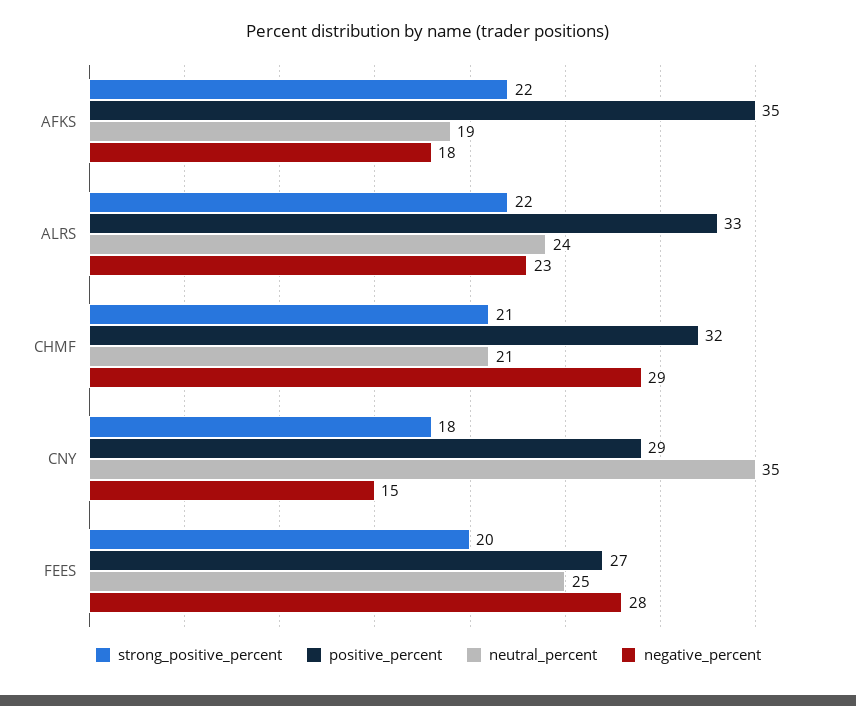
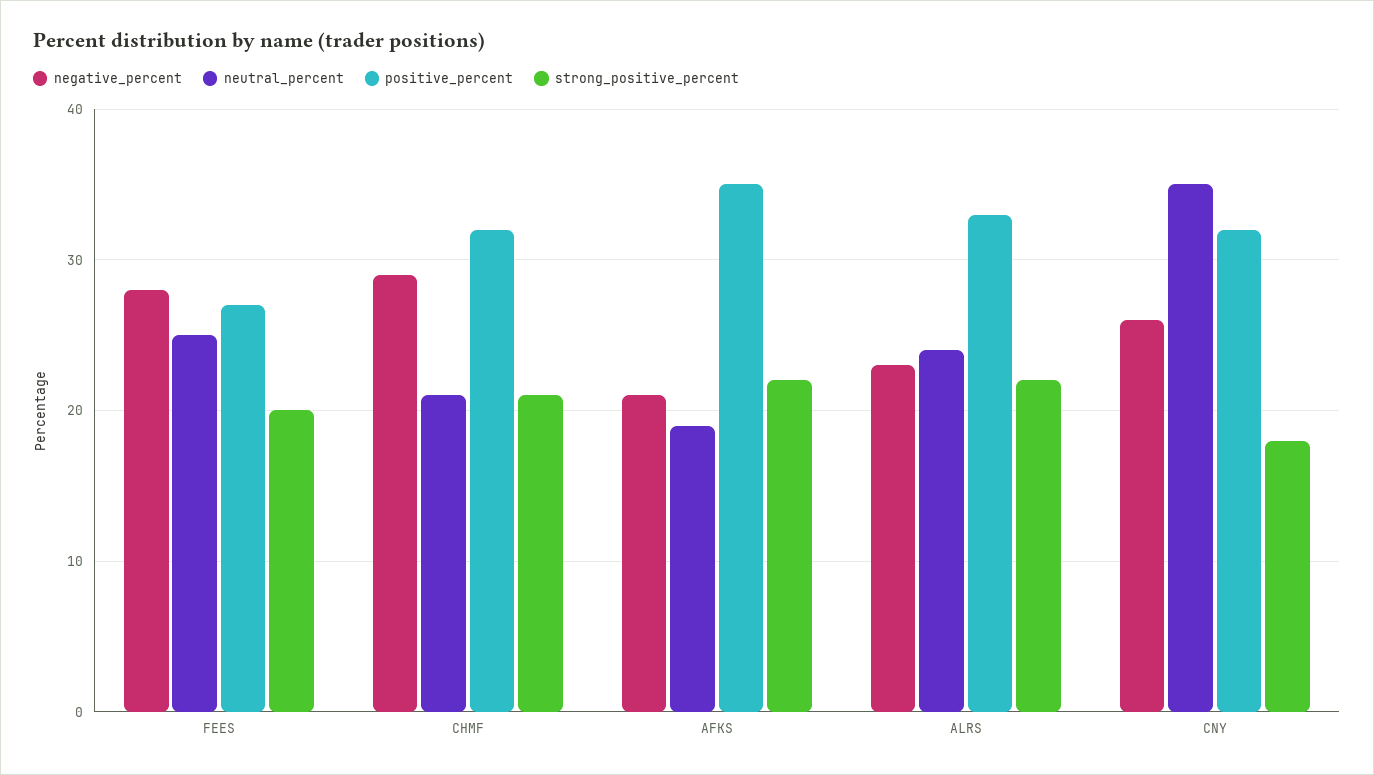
negative_percent, AFKS: 18 -> 21
positive_percent, CNY: 29 -> 32
negative_percent, CNY: 15 -> 26

